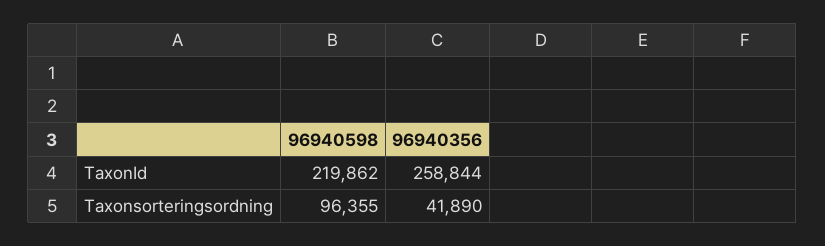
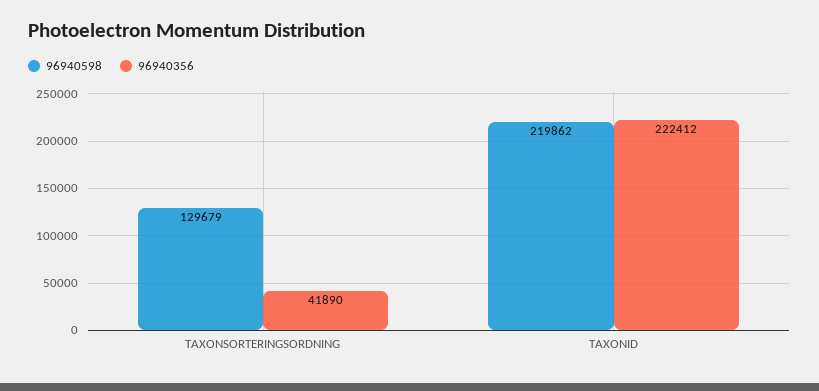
96940356, TaxonId: 258844 -> 222412
96940598, Taxonsorteringsordning: 96355 -> 129679

